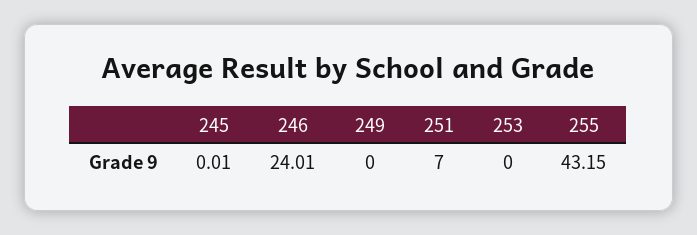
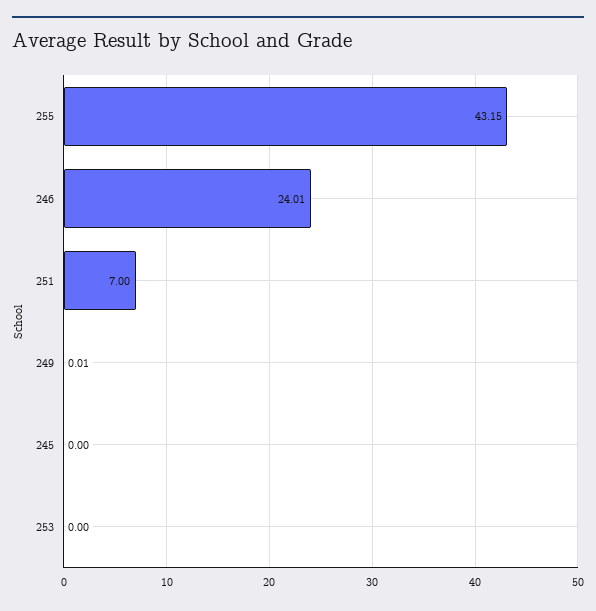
245: 0.01 -> 0
249: 0 -> 0.01

